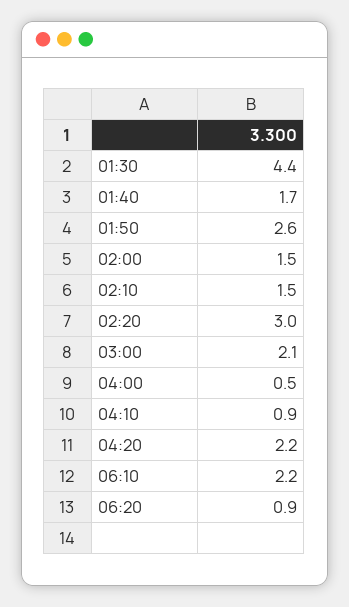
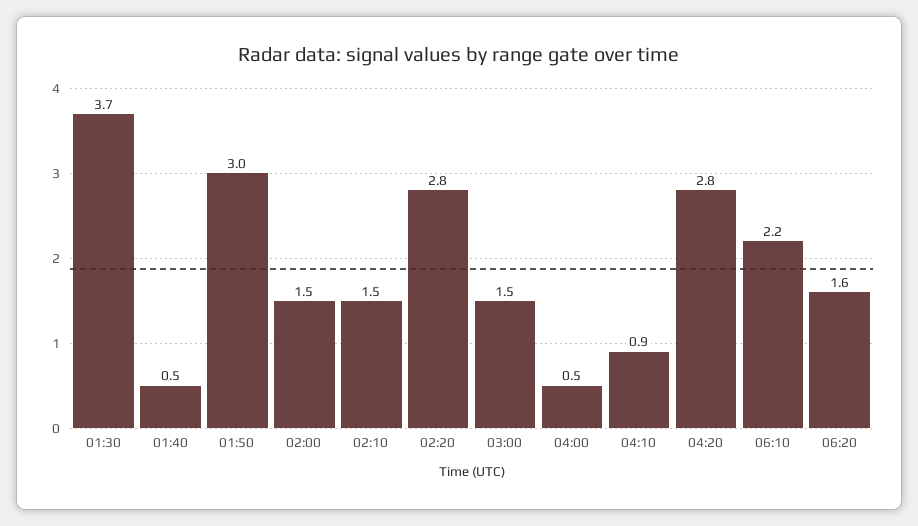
01:30: 4.4 -> 3.7
01:40: 1.7 -> 0.5
01:50: 2.6 -> 3
02:20: 3 -> 2.8
03:00: 2.1 -> 1.5
04:20: 2.2 -> 2.8
06:20: 0.9 -> 1.6

